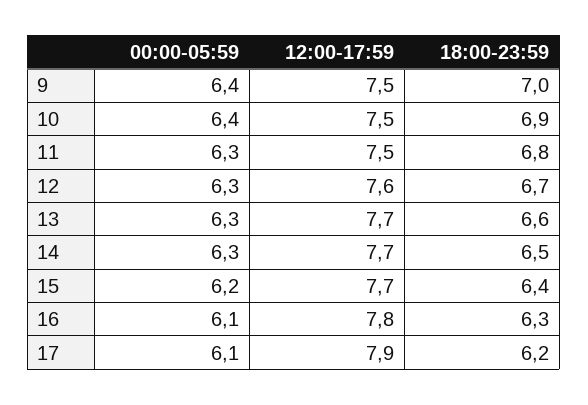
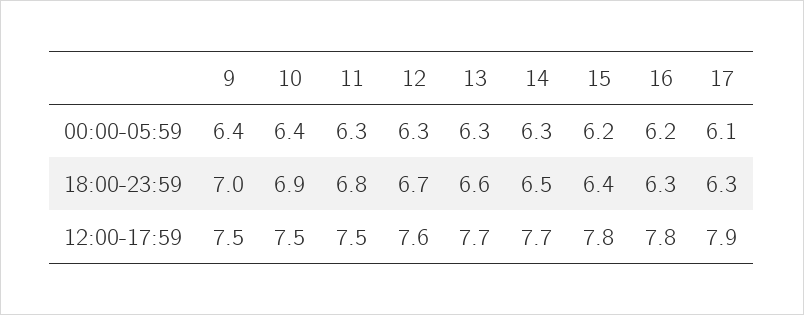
12:00-17:59, 15: 7.7 -> 7.8
00:00-05:59, 16: 6.1 -> 6.2
18:00-23:59, 17: 6.2 -> 6.3

